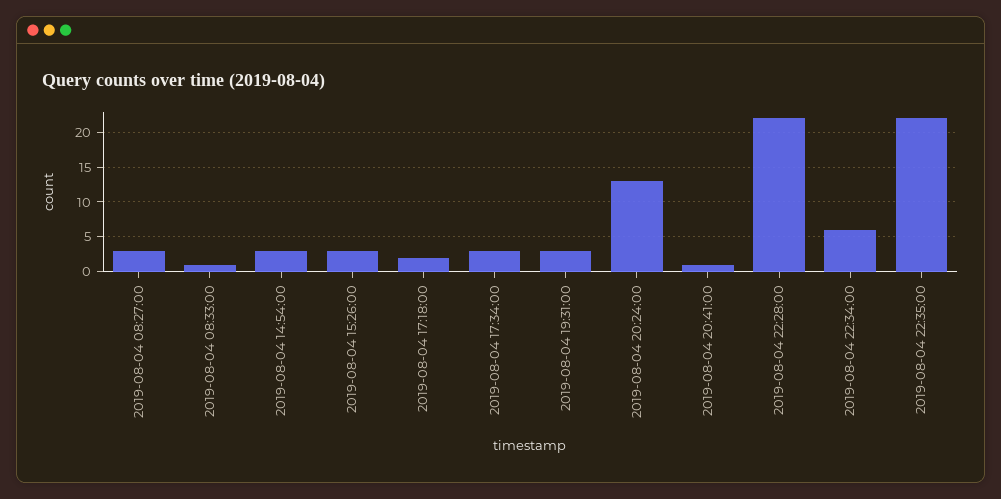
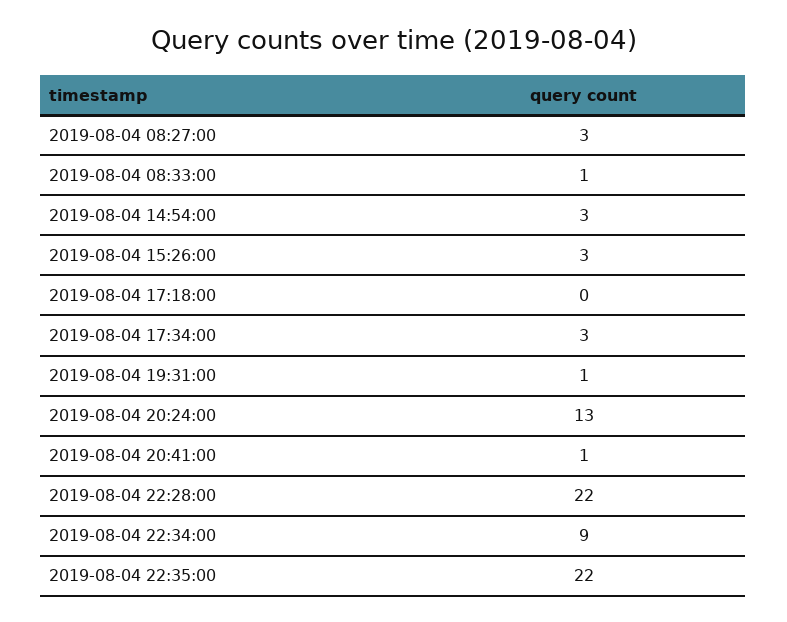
2019-08-04 17:18:00: 2 -> 0
2019-08-04 19:31:00: 3 -> 1
2019-08-04 22:34:00: 6 -> 9

